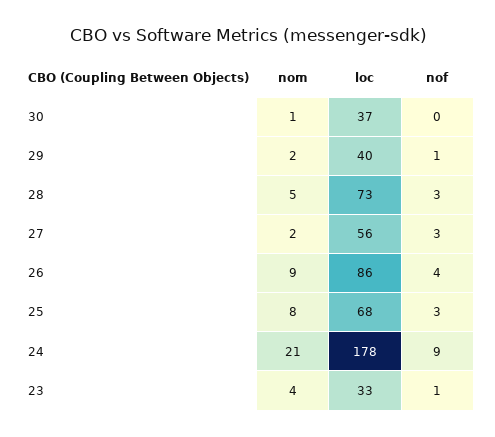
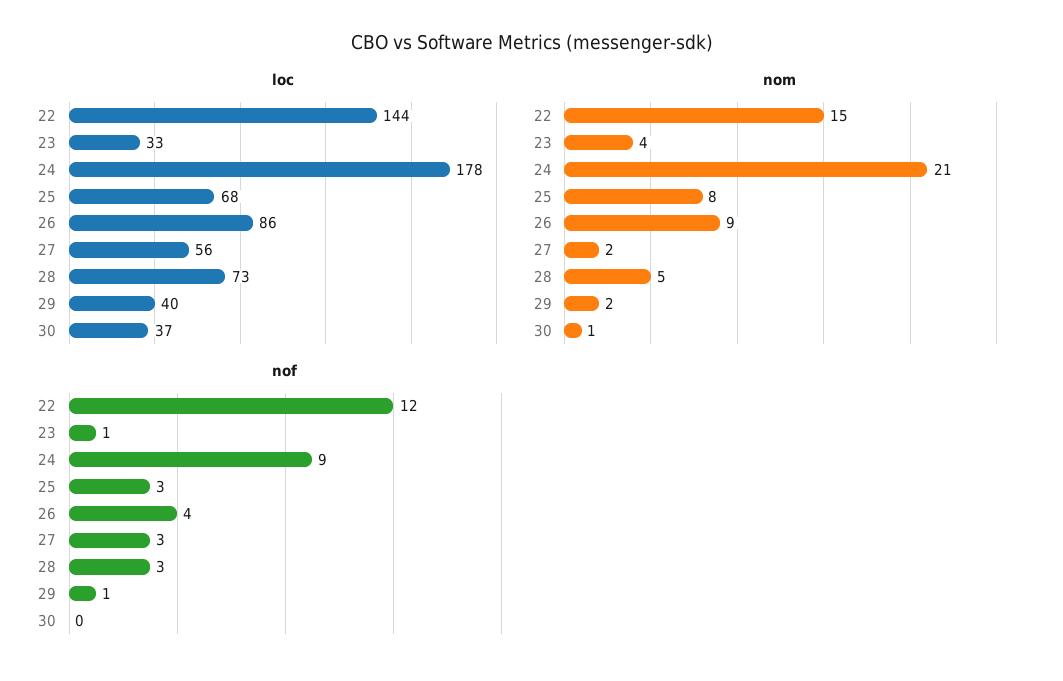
loc, 22: none -> 144
nom, 22: none -> 15
nof, 22: none -> 12

